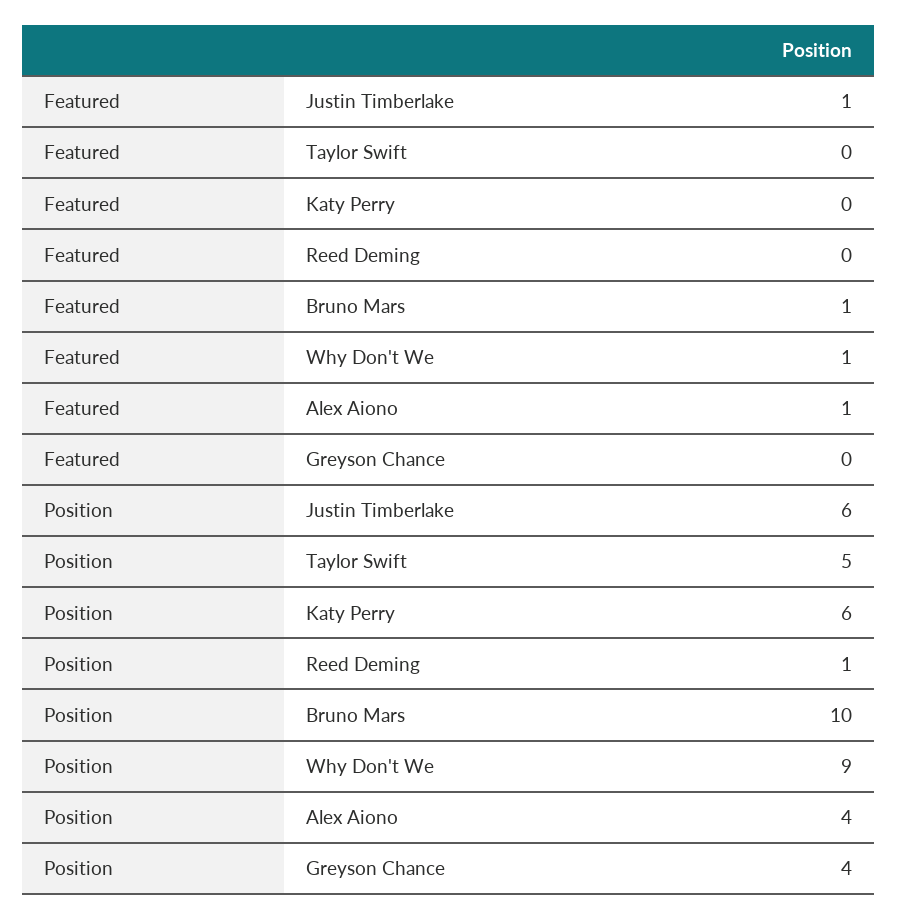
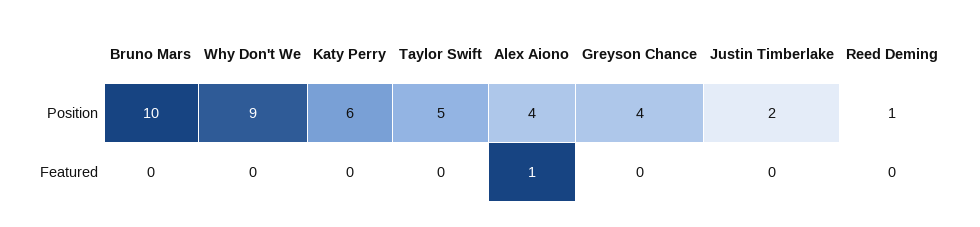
Featured, Justin Timberlake: 1 -> 0
Featured, Bruno Mars: 1 -> 0
Featured, Why Don't We: 1 -> 0
Position, Justin Timberlake: 6 -> 2

